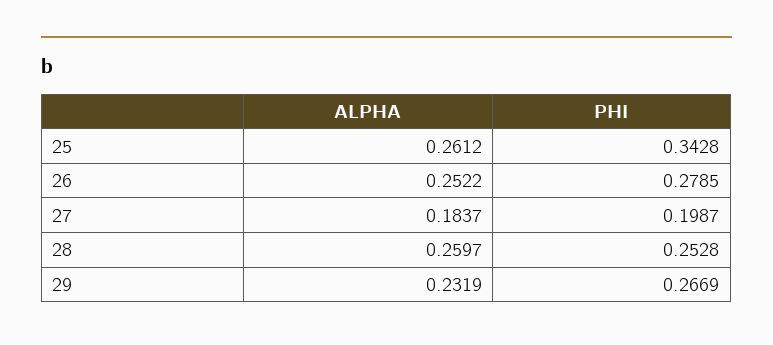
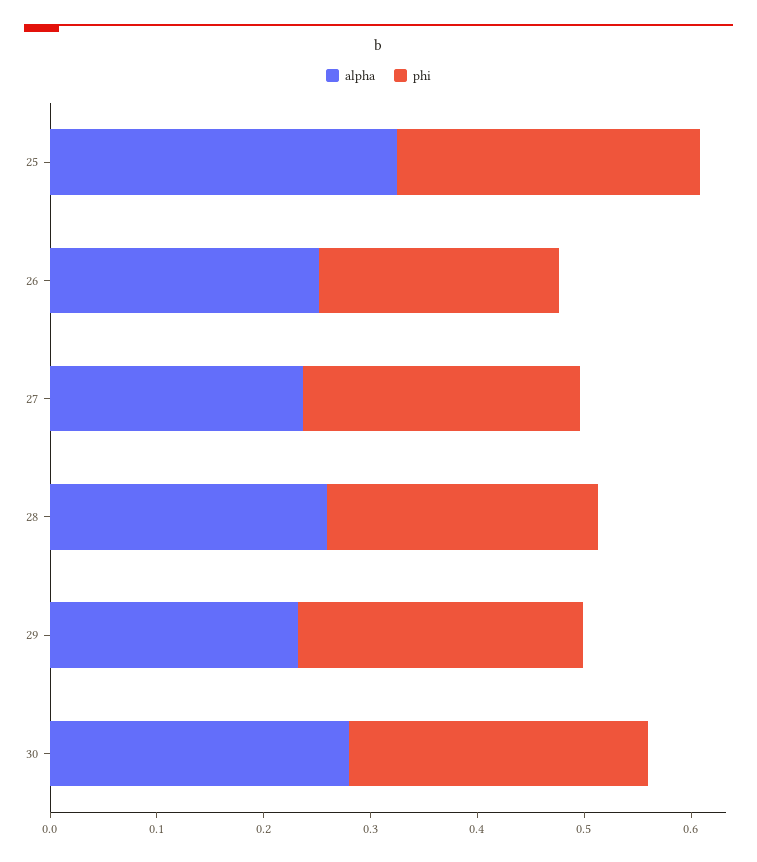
ALPHA, 25: 0.2612 -> 0.32
PHI, 25: 0.3428 -> 0.28
PHI, 26: 0.2785 -> 0.22
ALPHA, 27: 0.1837 -> 0.24
PHI, 27: 0.1987 -> 0.26
ALPHA, 30: none -> 0.28
PHI, 30: none -> 0.28

